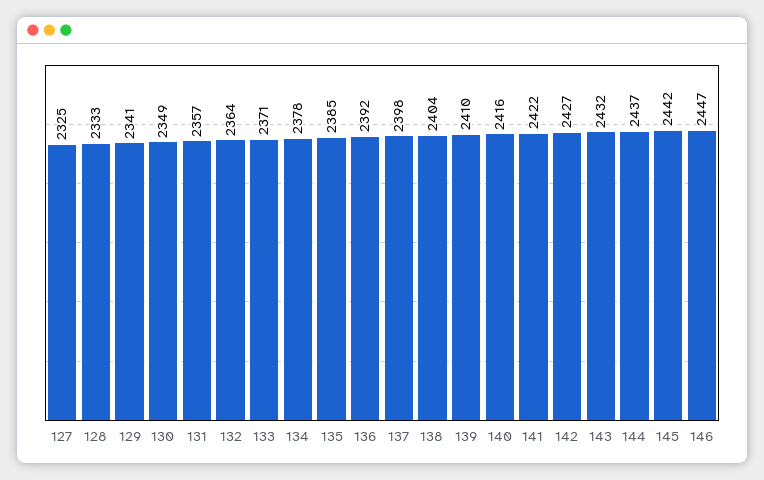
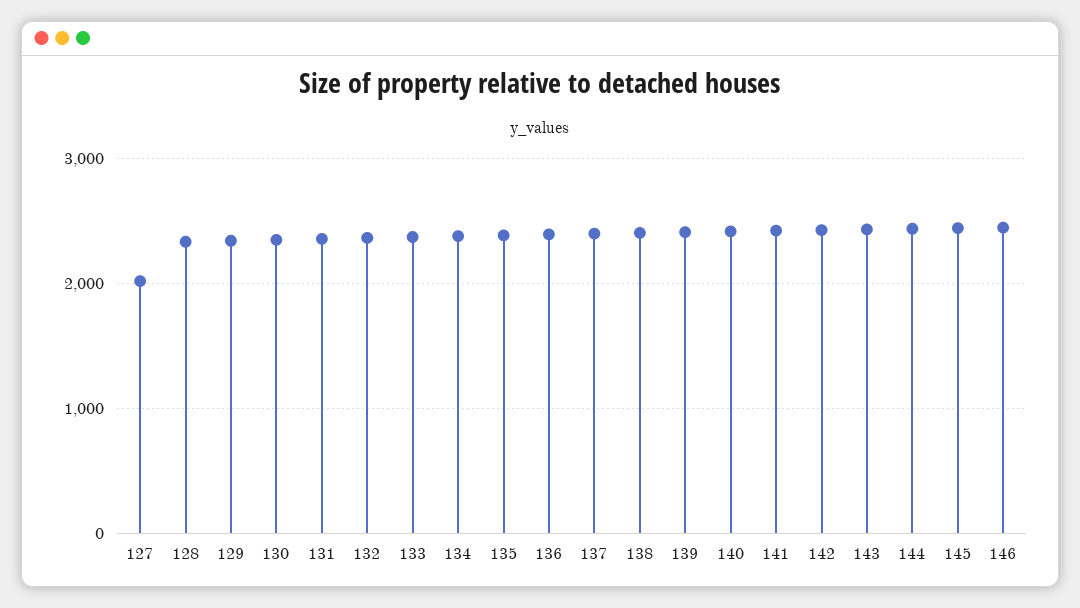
127: 2325 -> 2000

